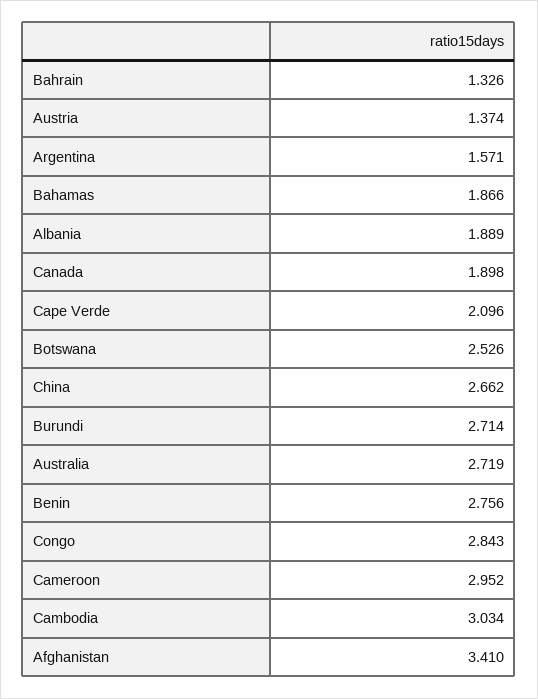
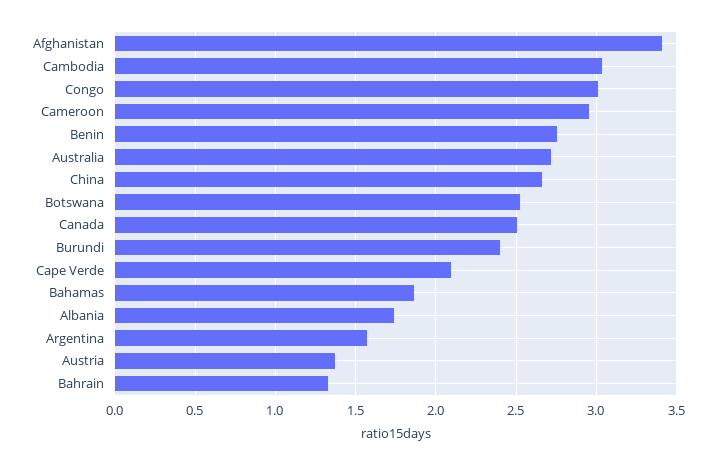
Albania: 1.889 -> 1.75
Canada: 1.898 -> 2.5
Burundi: 2.714 -> 2.4
Congo: 2.843 -> 3

